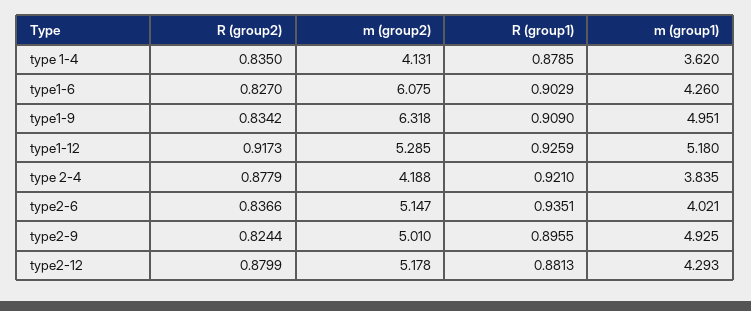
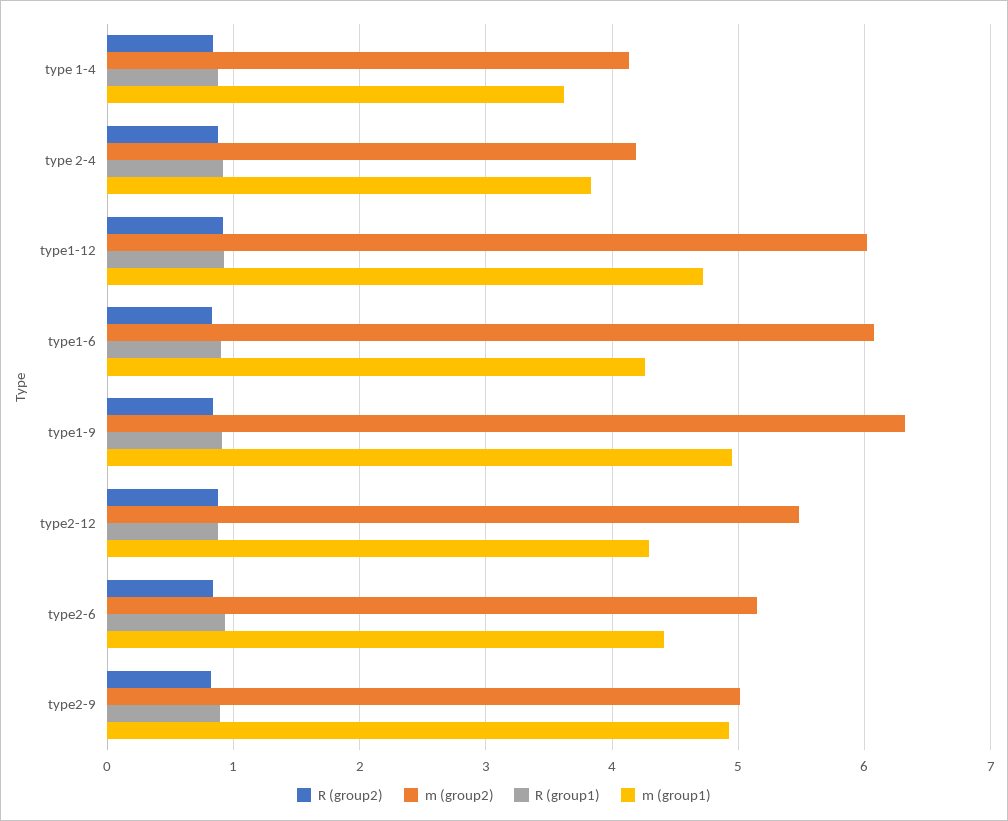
m (group2), type1-12: 5.285 -> 6
m (group1), type1-12: 5.18 -> 4.7
m (group1), type2-6: 4.021 -> 4.4
m (group2), type2-12: 5.178 -> 5.5

